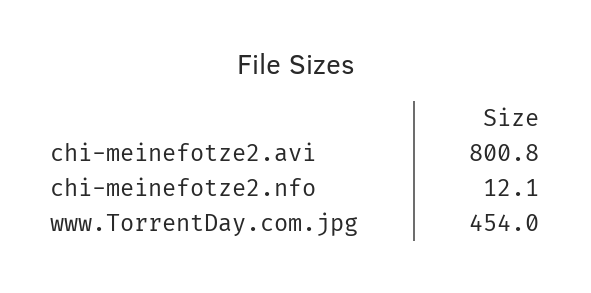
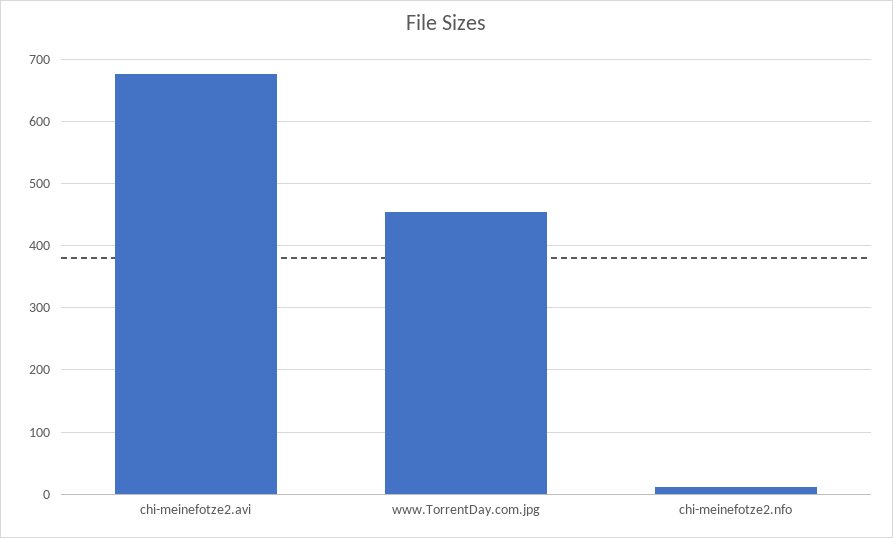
chi-meinefotze2.avi: 800.8 -> 680

